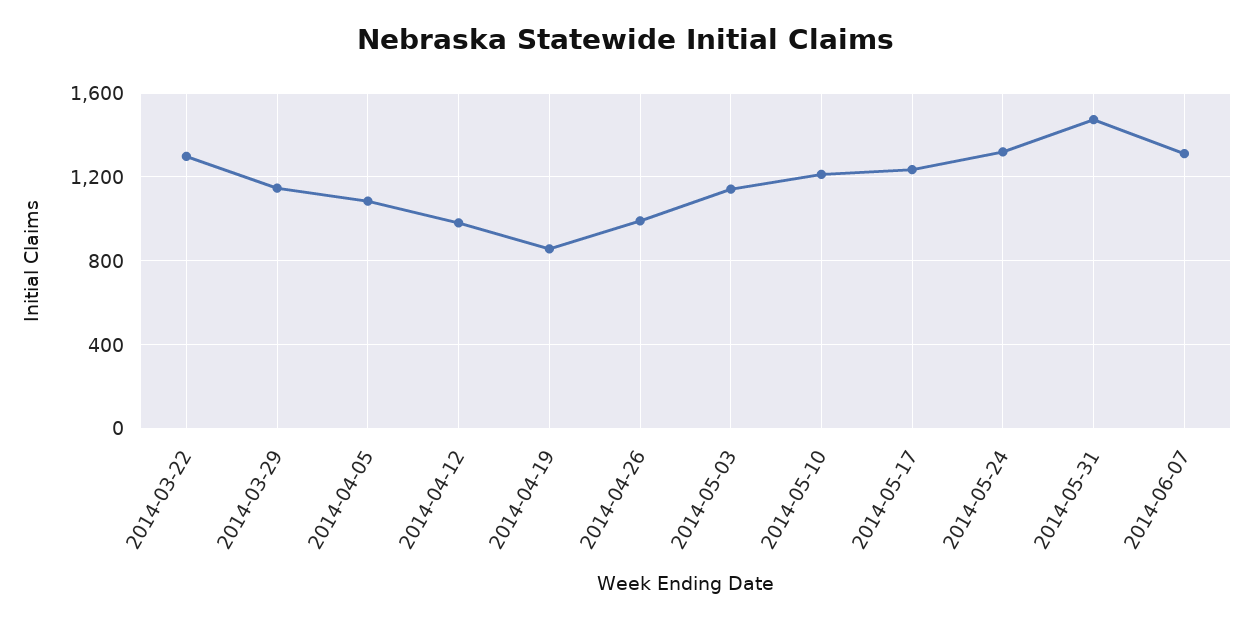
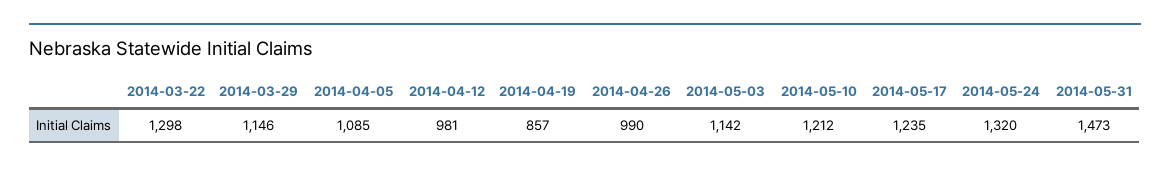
2014-06-07: 1300 -> none

